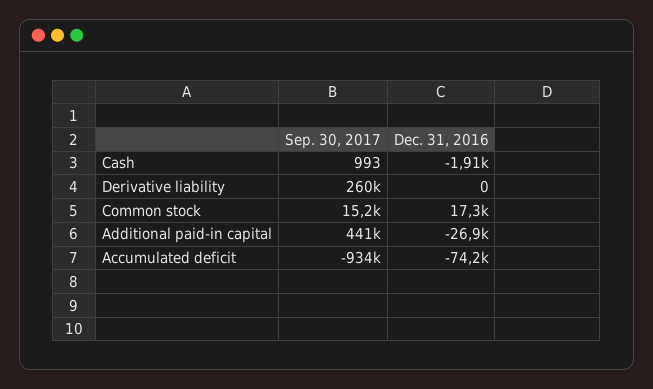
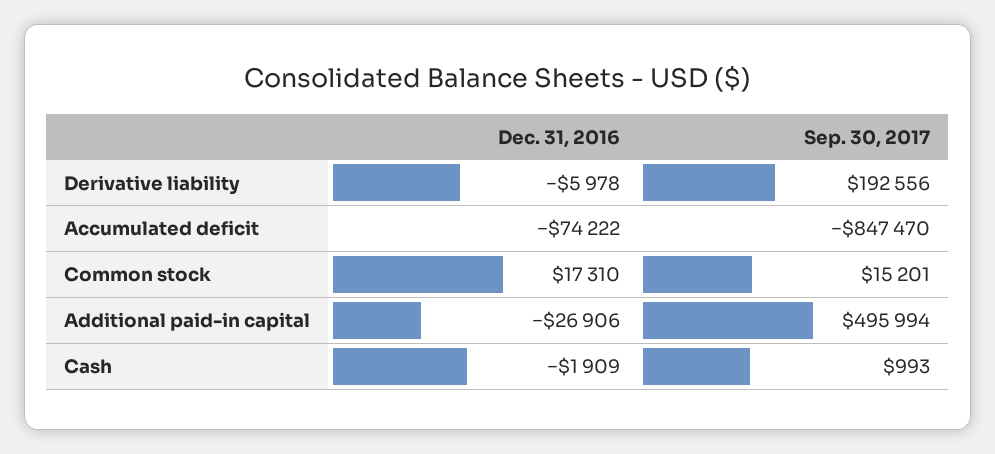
Sep. 30, 2017, Derivative liability: 260000 -> 192556
Dec. 31, 2016, Derivative liability: 0 -> -5978
Sep. 30, 2017, Additional paid-in capital: 441000 -> 495994
Sep. 30, 2017, Accumulated deficit: -934000 -> -847470

